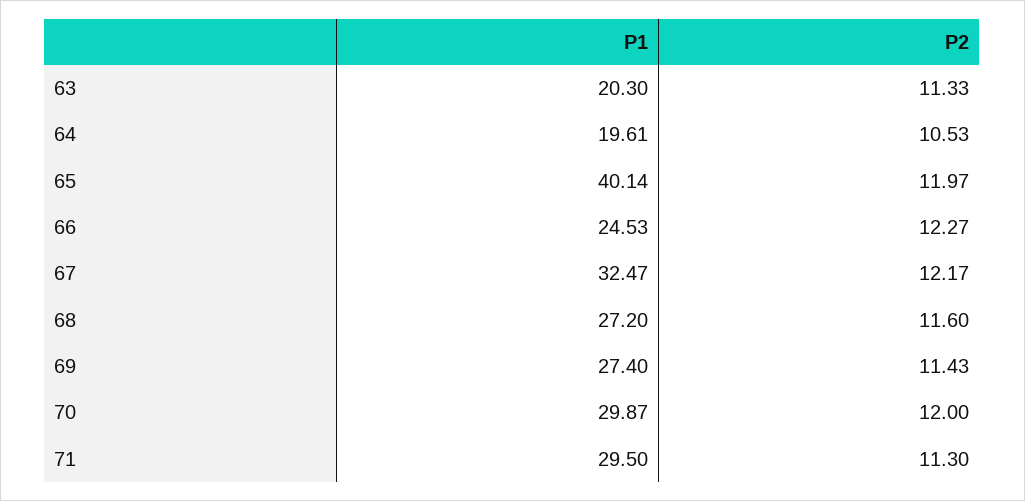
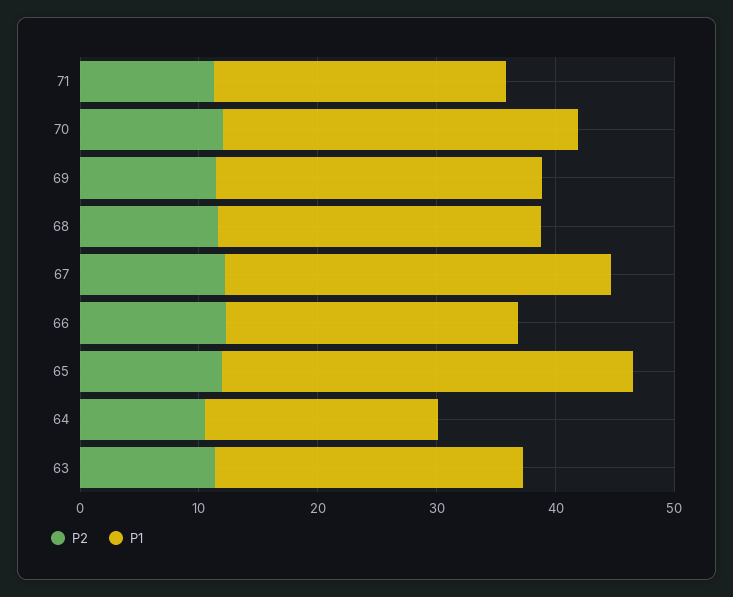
P1, 63: 20.3 -> 26
P1, 65: 40.14 -> 34
P1, 71: 29.5 -> 24

